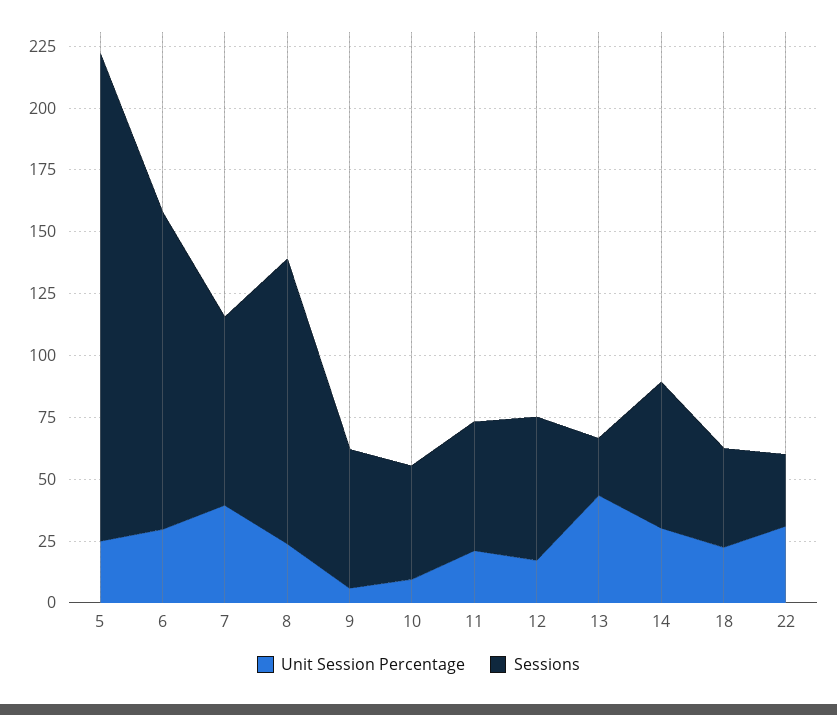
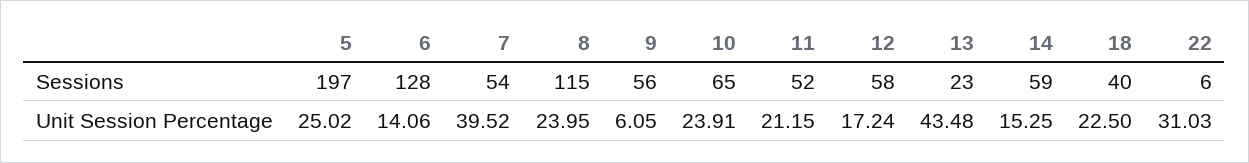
Unit Session Percentage, 6: 30 -> 14.06
Sessions, 7: 75 -> 54
Unit Session Percentage, 10: 10 -> 23.91
Sessions, 10: 45 -> 65
Unit Session Percentage, 14: 30 -> 15.25
Sessions, 22: 30 -> 6

